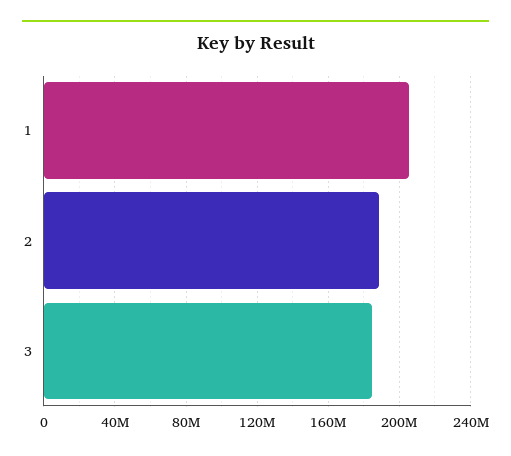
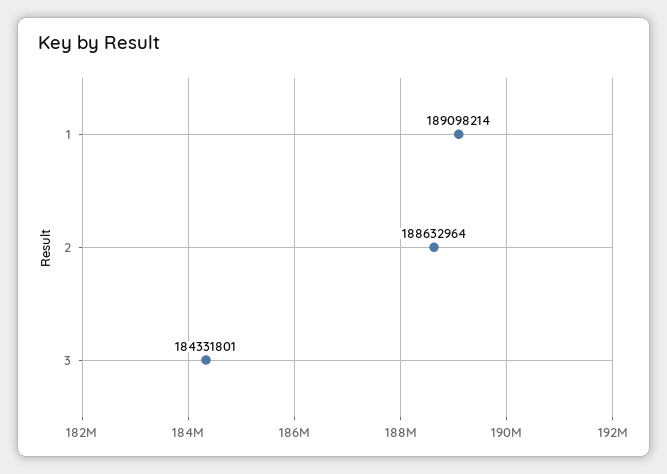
1: 205000000 -> 189098214

